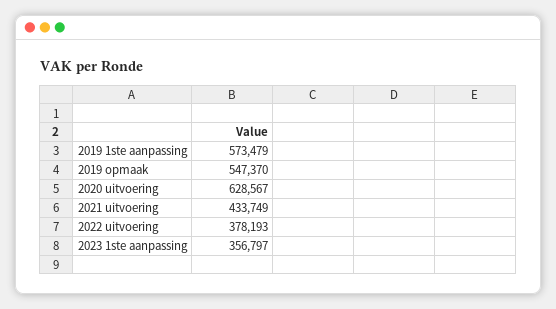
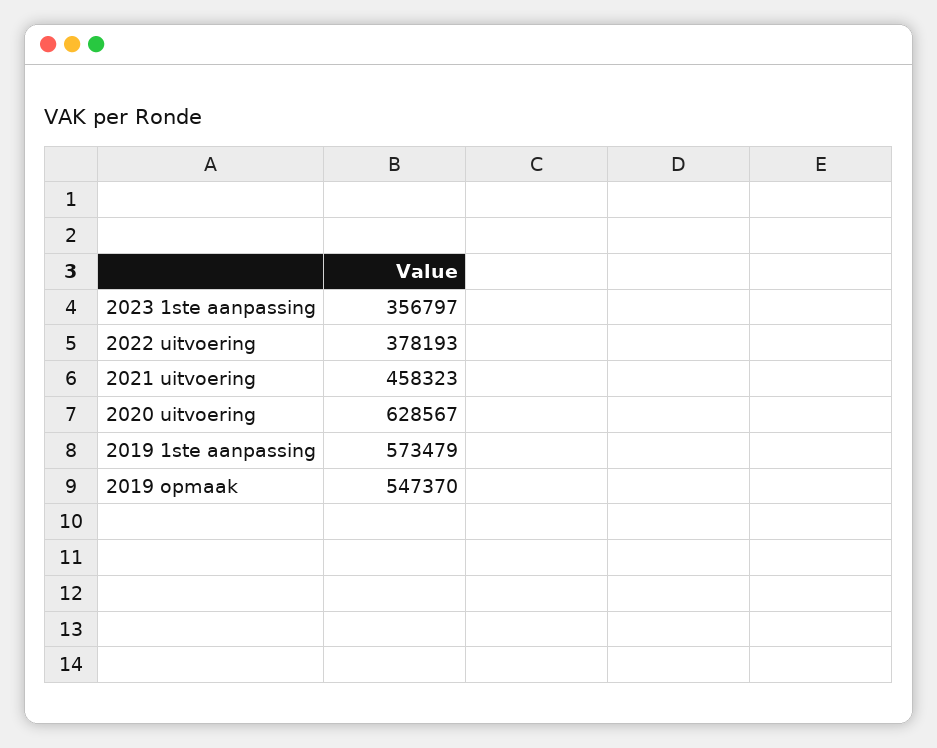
2021 uitvoering: 433749 -> 458323

